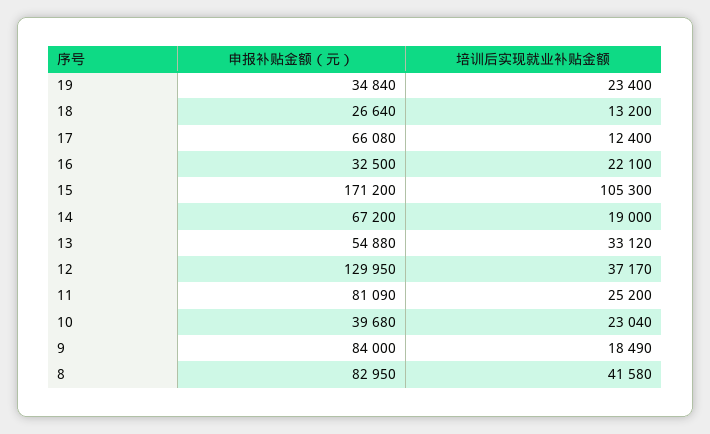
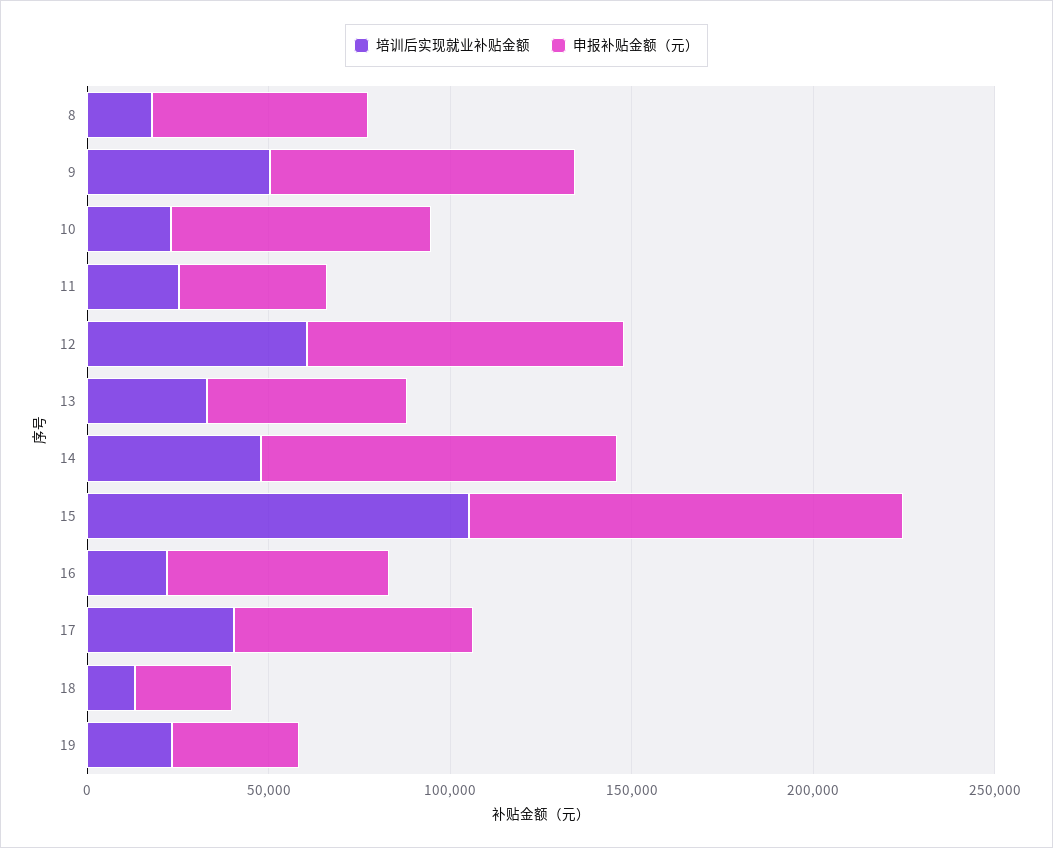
培训后实现就业补贴金额, 17: 12400 -> 40000
申报补贴金额（元）, 16: 32500 -> 60000
申报补贴金额（元）, 15: 171200 -> 120000
申报补贴金额（元）, 14: 67200 -> 100000
培训后实现就业补贴金额, 14: 19000 -> 50000
申报补贴金额（元）, 12: 129950 -> 90000
培训后实现就业补贴金额, 12: 37170 -> 60000
申报补贴金额（元）, 11: 81090 -> 40000
申报补贴金额（元）, 10: 39680 -> 70000
培训后实现就业补贴金额, 9: 18490 -> 50000
申报补贴金额（元）, 8: 82950 -> 60000
培训后实现就业补贴金额, 8: 41580 -> 20000

